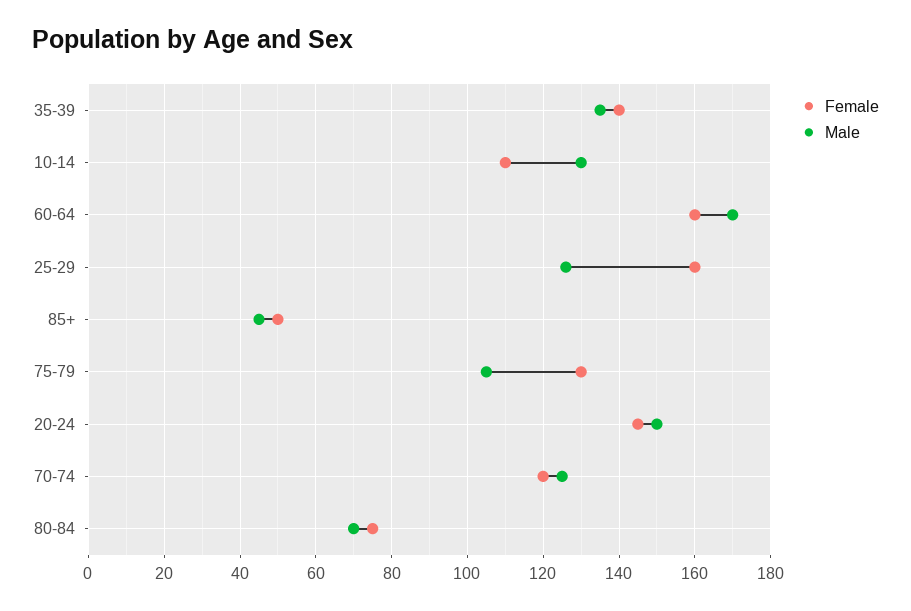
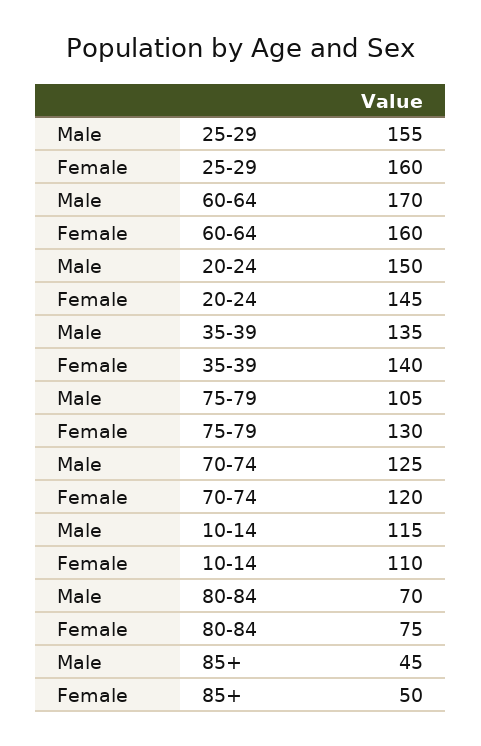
Male, 10-14: 130 -> 115
Male, 25-29: 125 -> 155

